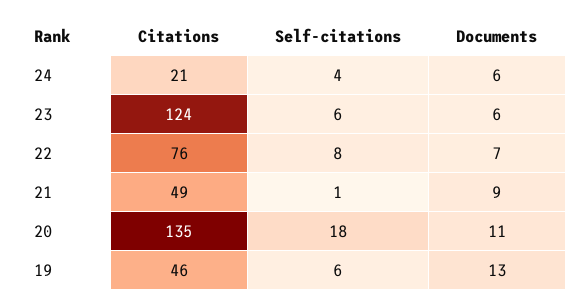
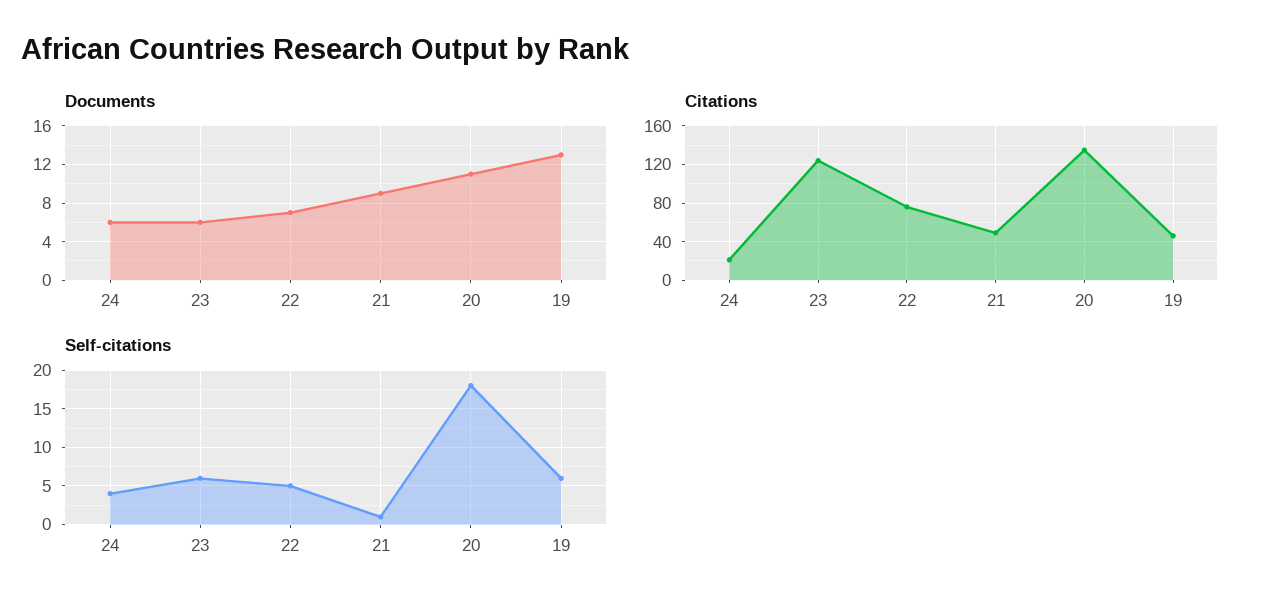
Self-citations, 22: 8 -> 5

